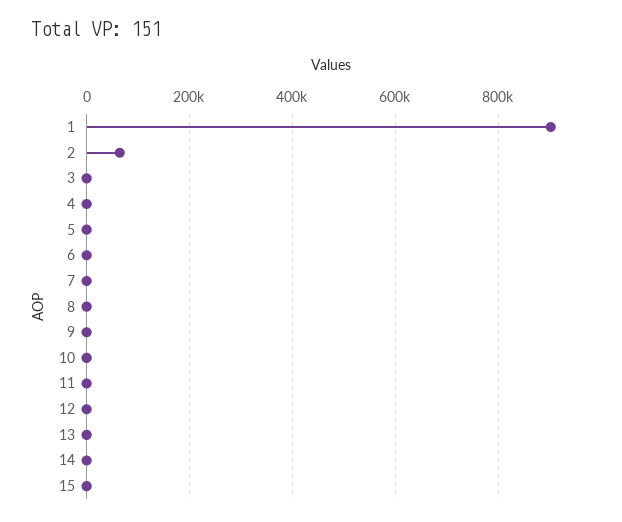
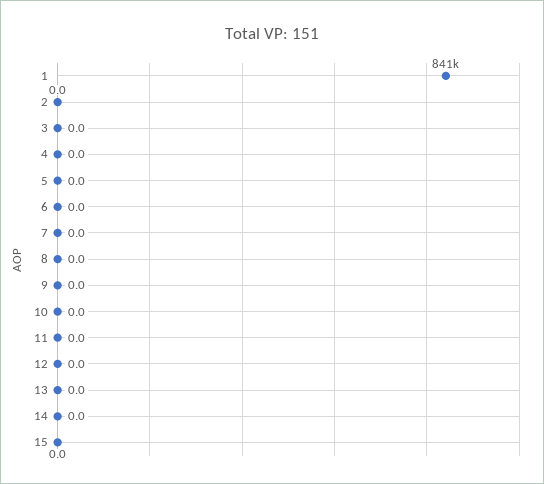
1: 900000 -> 841000
2: 60000 -> 0

